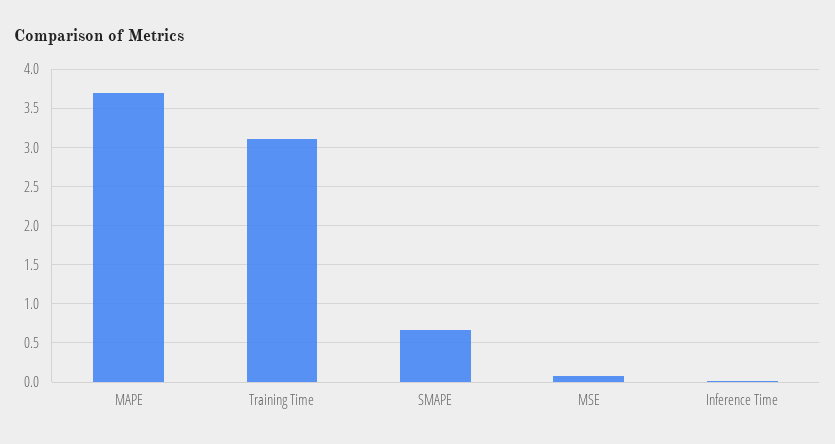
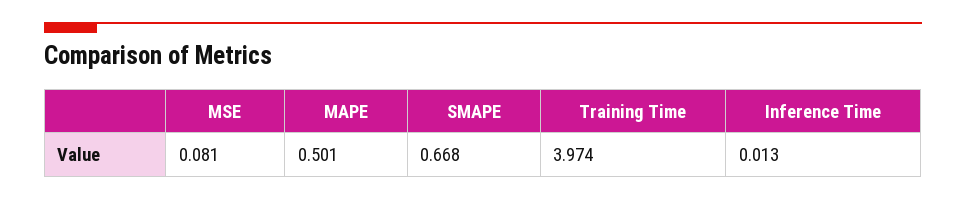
MAPE: 3.7 -> 0.501
Training Time: 3.1 -> 3.974

